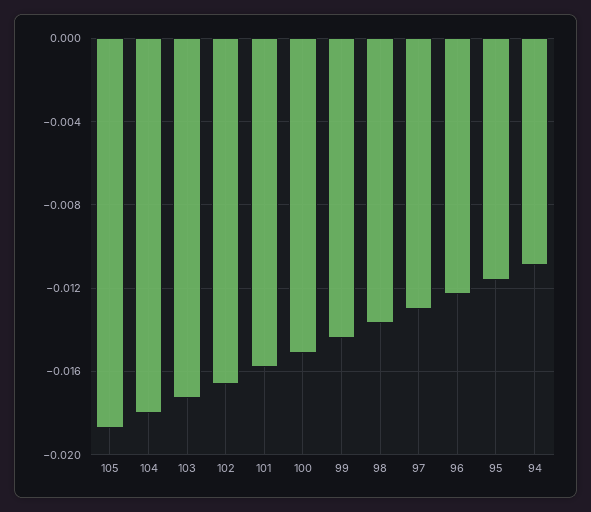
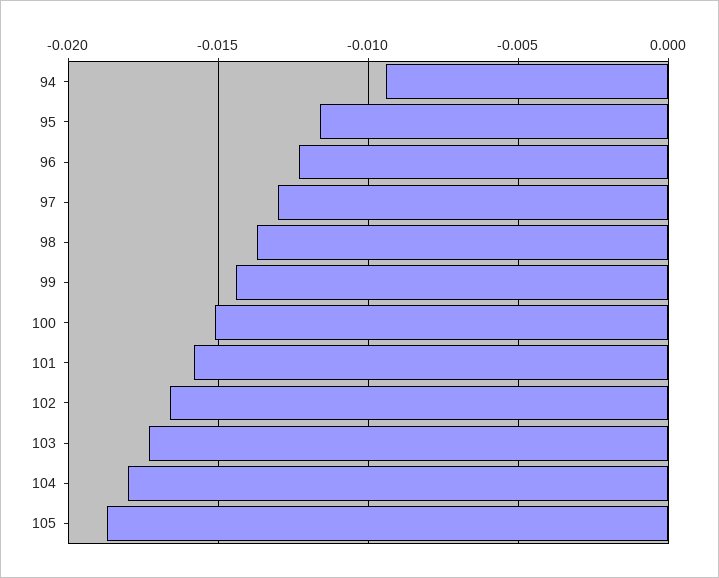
94: -0.011 -> -0.0095

